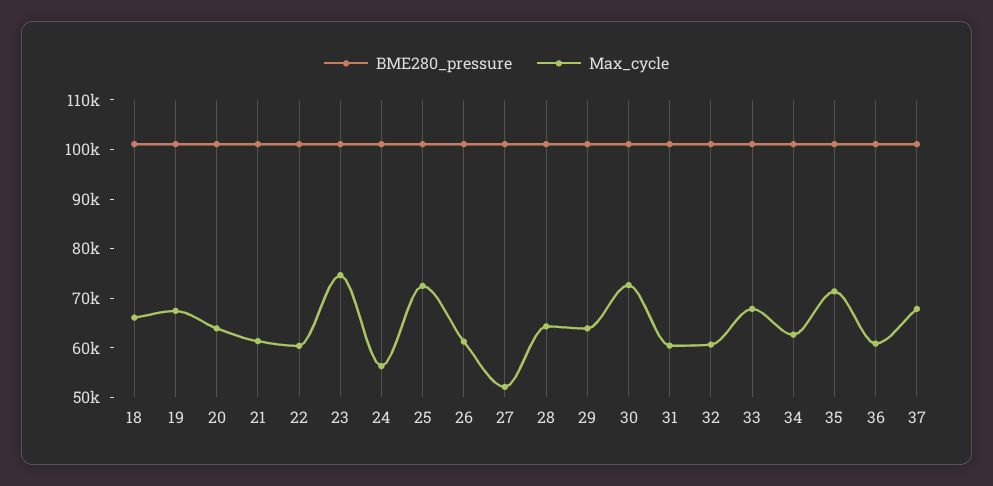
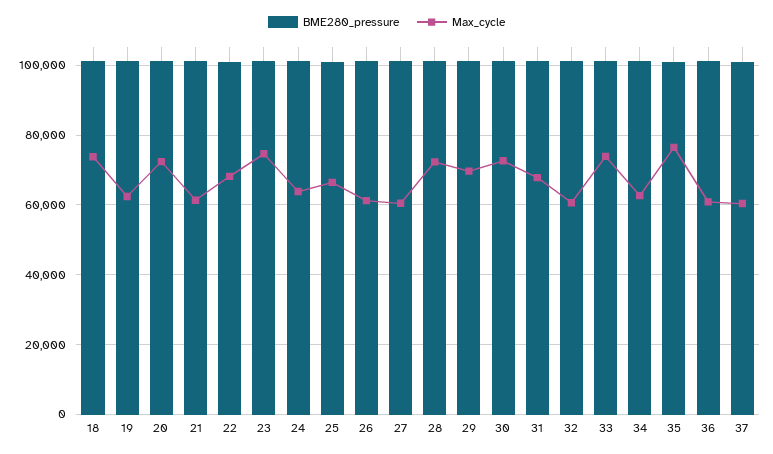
Max_cycle, 18: 66000 -> 74000
Max_cycle, 19: 68000 -> 62000
Max_cycle, 20: 64000 -> 72000
Max_cycle, 22: 60000 -> 68000
Max_cycle, 24: 56000 -> 64000
Max_cycle, 25: 72000 -> 66000
Max_cycle, 27: 52000 -> 60000
Max_cycle, 28: 64000 -> 72000
Max_cycle, 29: 64000 -> 70000
Max_cycle, 31: 60000 -> 68000
Max_cycle, 33: 68000 -> 74000
Max_cycle, 35: 72000 -> 76000
Max_cycle, 37: 68000 -> 60000

